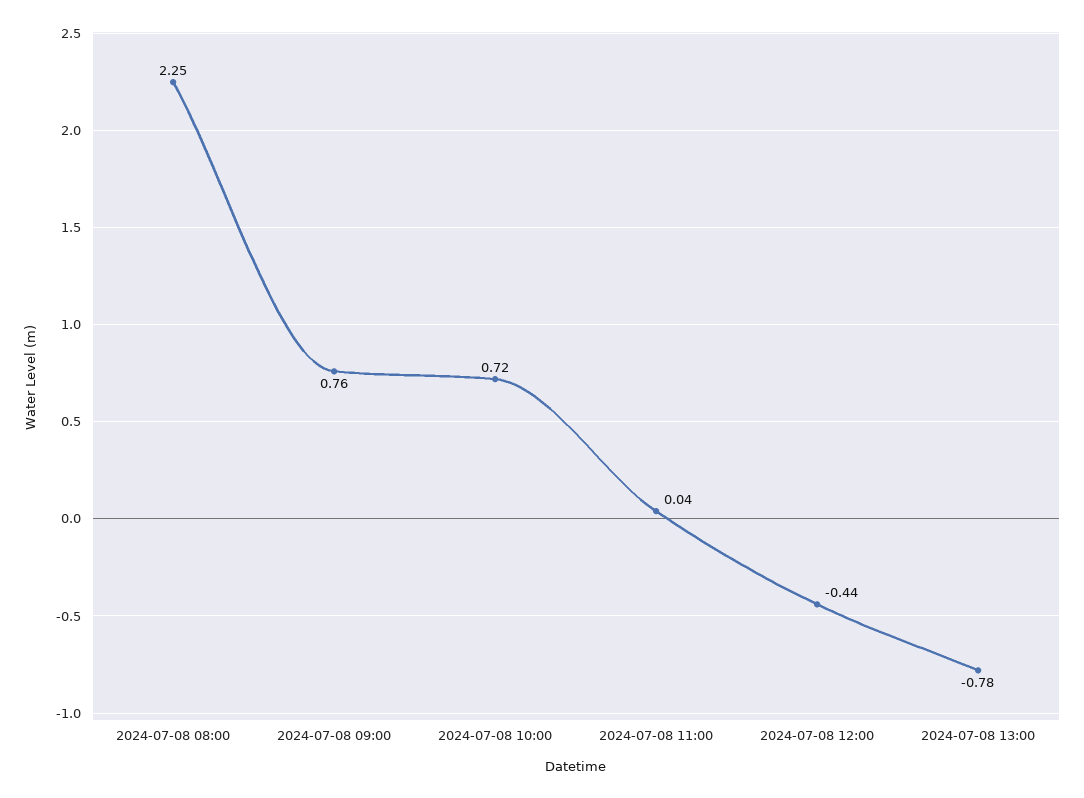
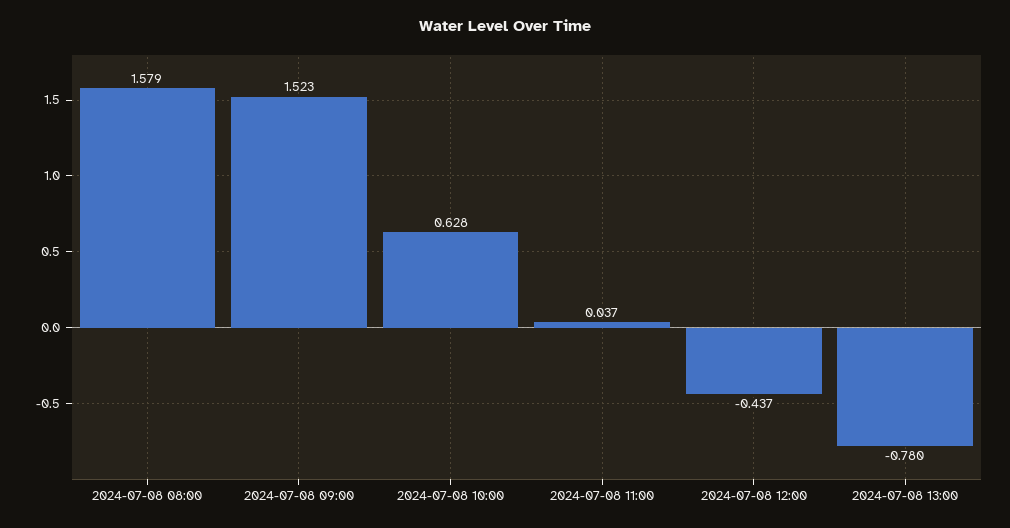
2024-07-08 08:00: 2.25 -> 1.579
2024-07-08 09:00: 0.76 -> 1.523
2024-07-08 10:00: 0.72 -> 0.628

